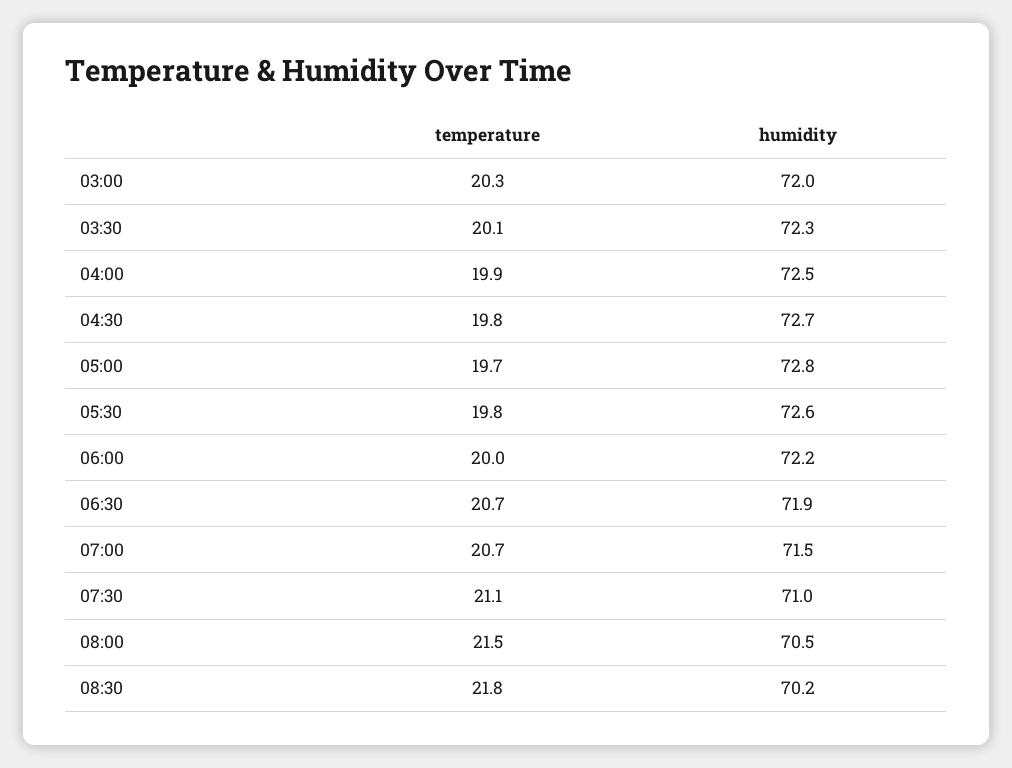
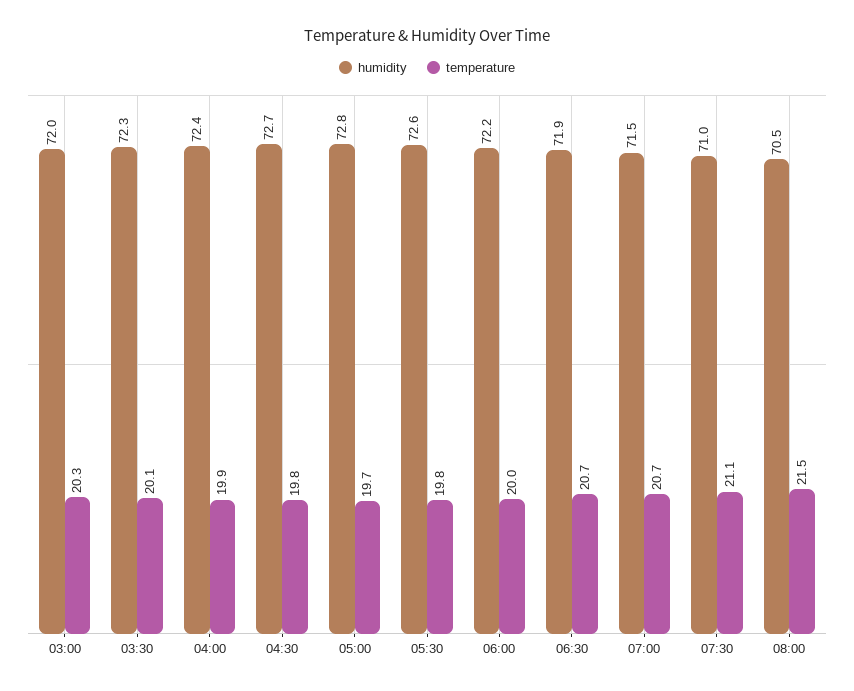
humidity, 04:00: 72.5 -> 72.4
temperature, 08:30: 21.8 -> none
humidity, 08:30: 70.2 -> none

